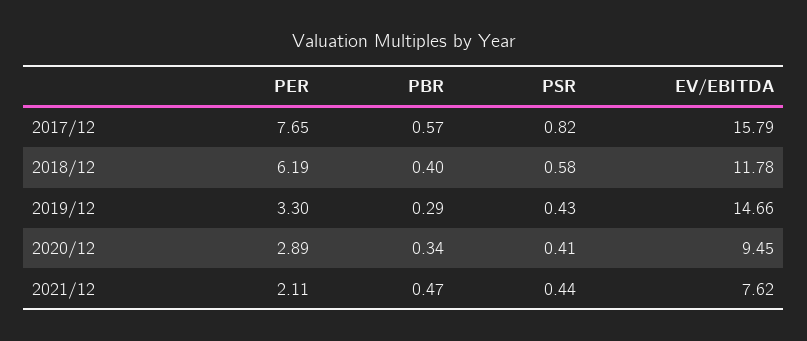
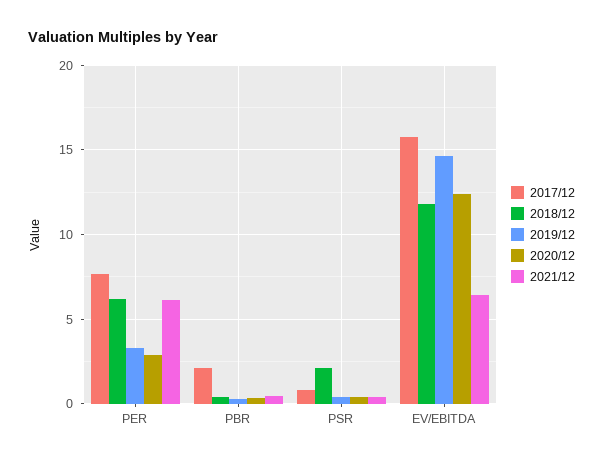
2017/12, PBR: 0.57 -> 2
2018/12, PSR: 0.58 -> 2
2020/12, EV/EBITDA: 9.45 -> 12.5
2021/12, PER: 2.11 -> 6
2021/12, EV/EBITDA: 7.62 -> 6.5

